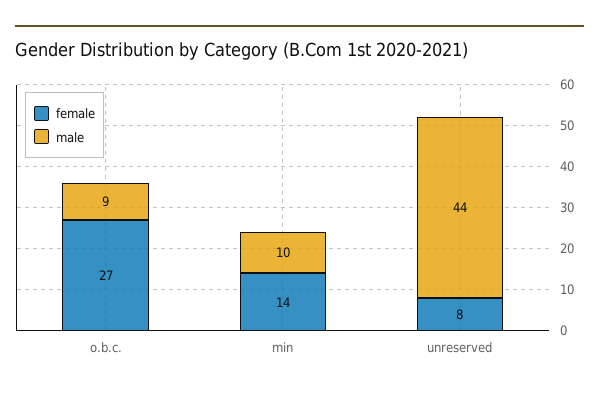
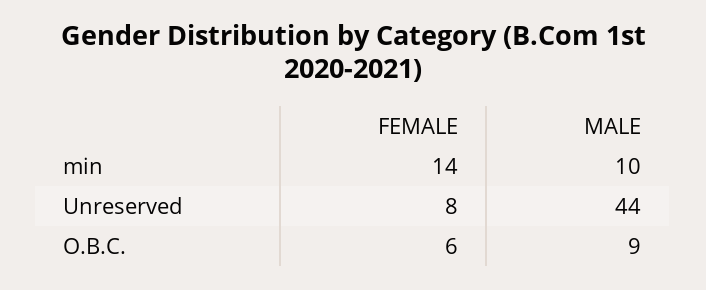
female, o.b.c.: 27 -> 6

